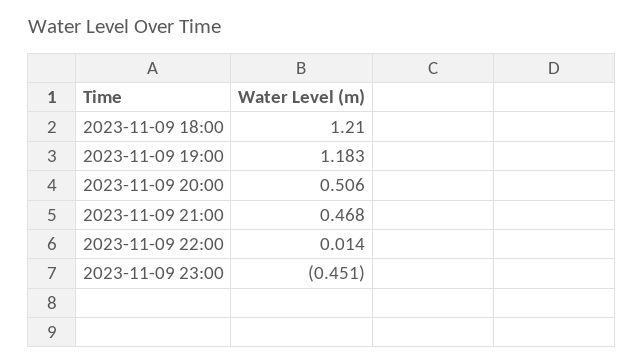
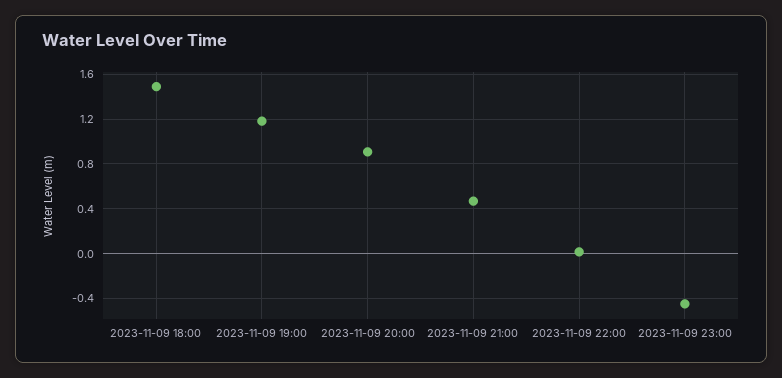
2023-11-09 18:00: 1.21 -> 1.5
2023-11-09 20:00: 0.506 -> 0.9

